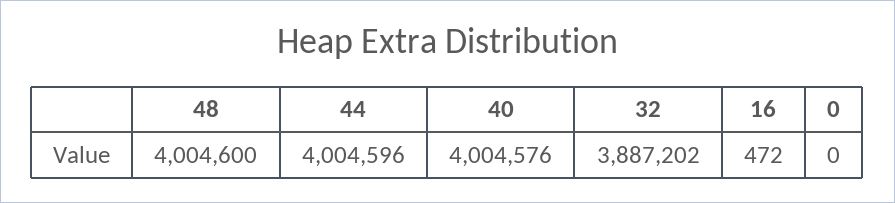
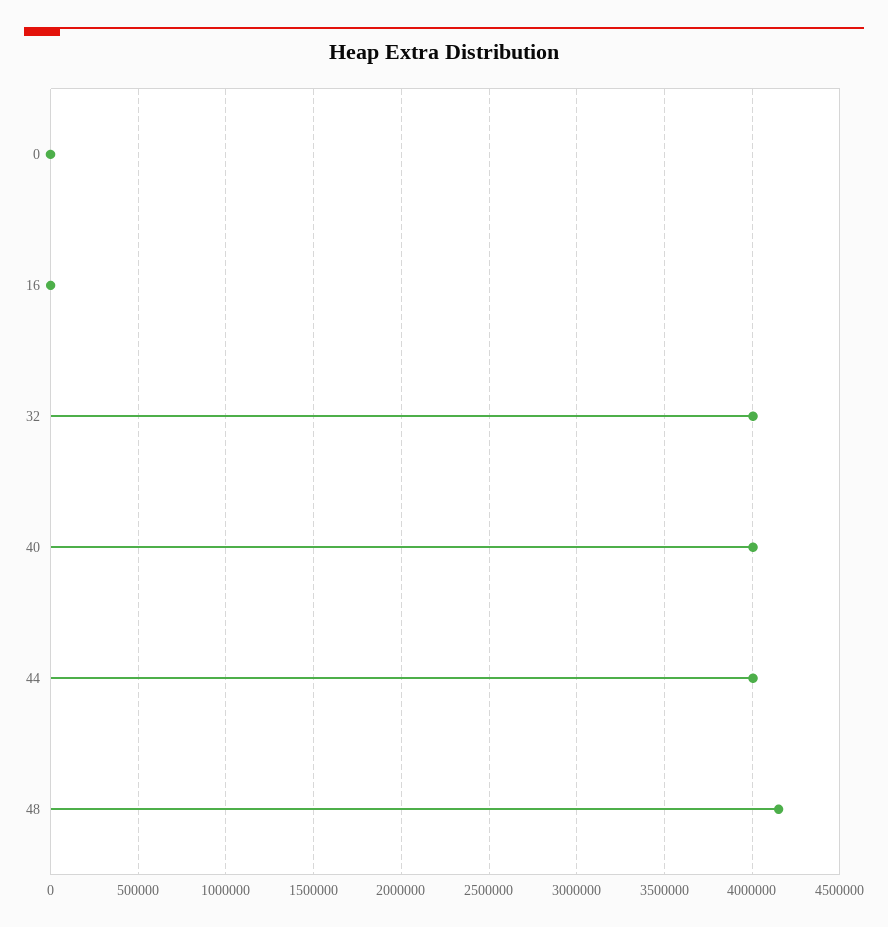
48: 4004600 -> 4150000
32: 3887202 -> 4000000

